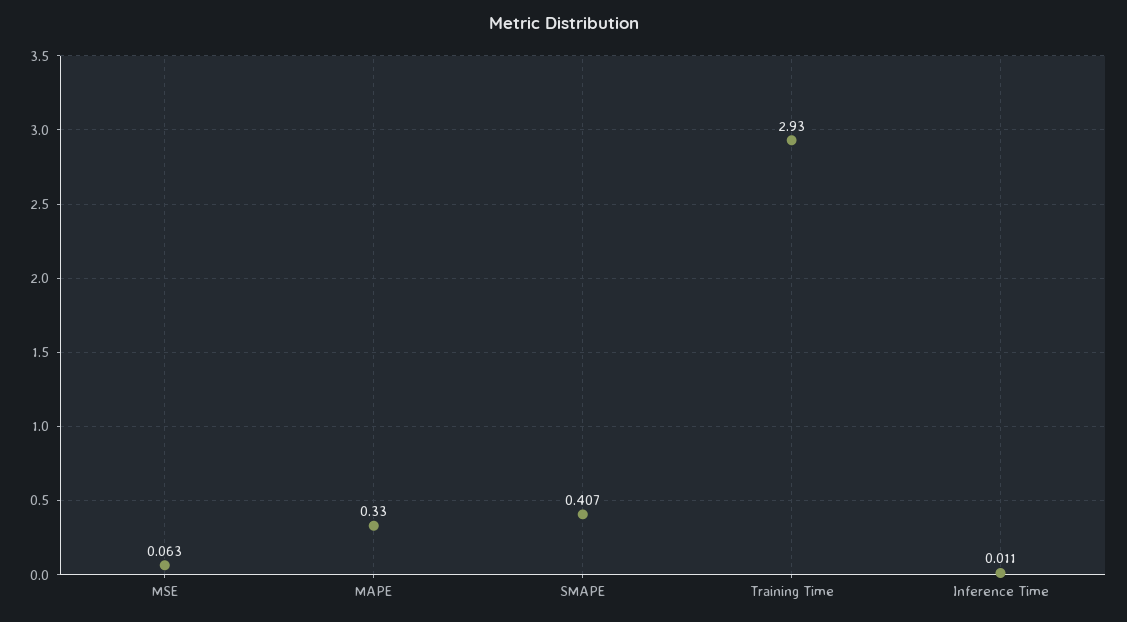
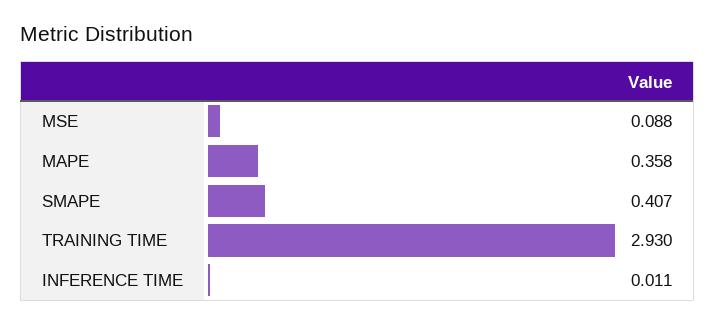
MSE: 0.063 -> 0.088
MAPE: 0.33 -> 0.358

